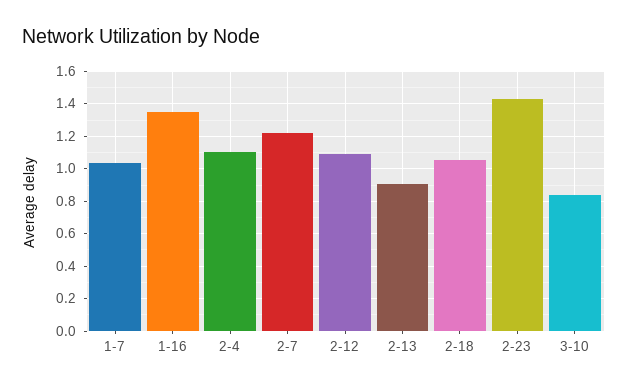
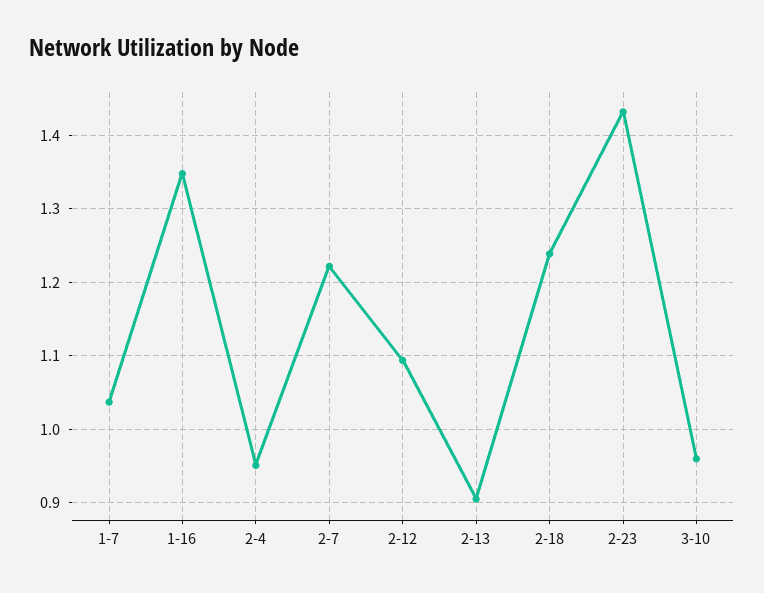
2-4: 1.1 -> 0.95
2-18: 1.05 -> 1.24
3-10: 0.85 -> 0.96

